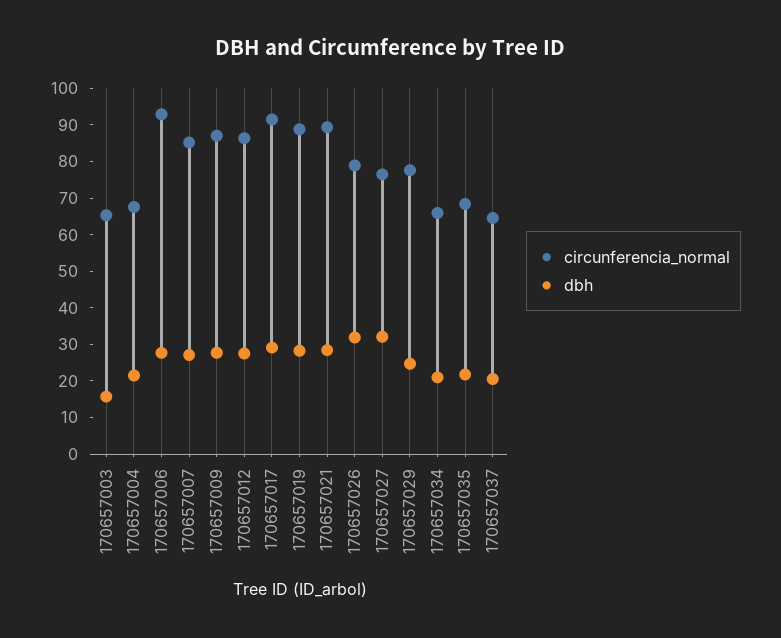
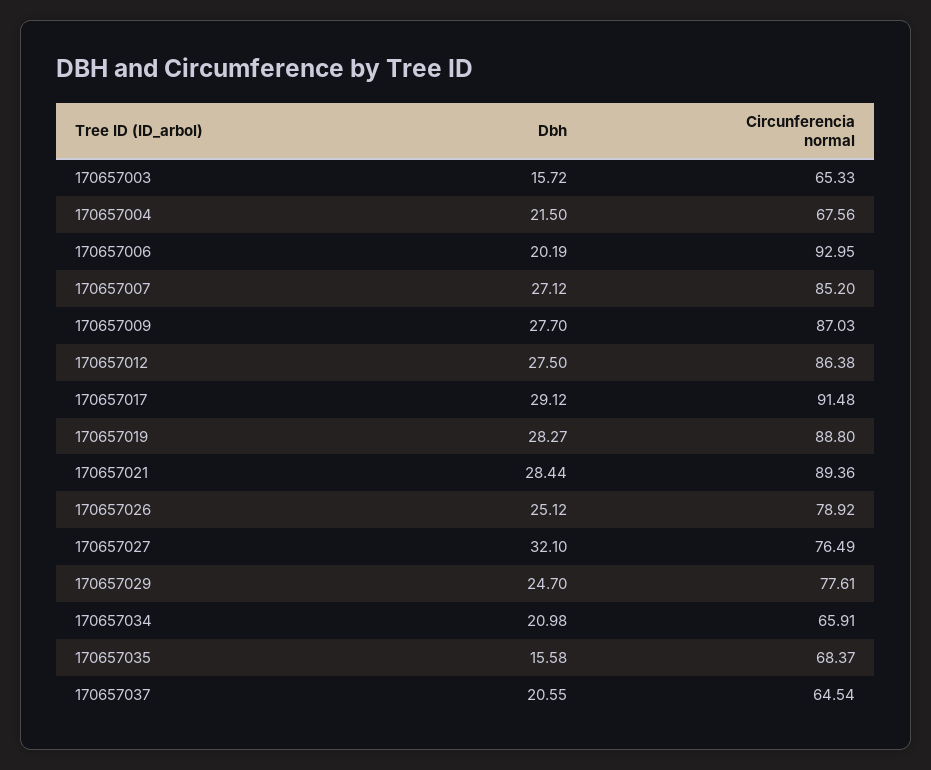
dbh, 170657006: 27.5 -> 20.19
dbh, 170657026: 32.5 -> 25.12
dbh, 170657035: 22.5 -> 15.58

